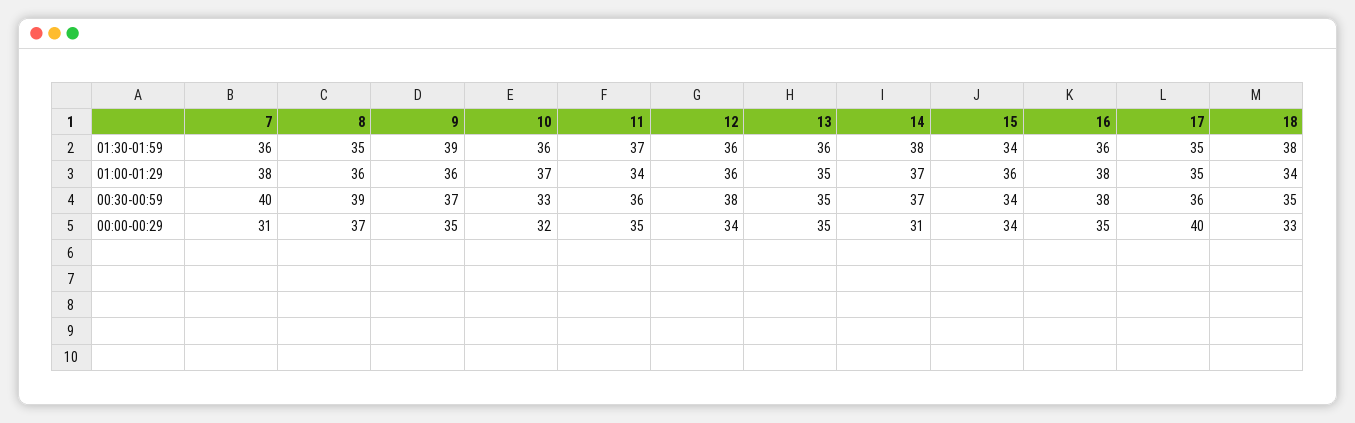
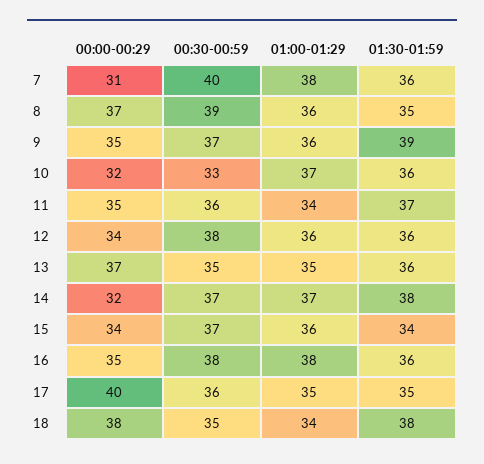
15, 00:30-00:59: 34 -> 37
13, 00:00-00:29: 35 -> 37
14, 00:00-00:29: 31 -> 32
18, 00:00-00:29: 33 -> 38

